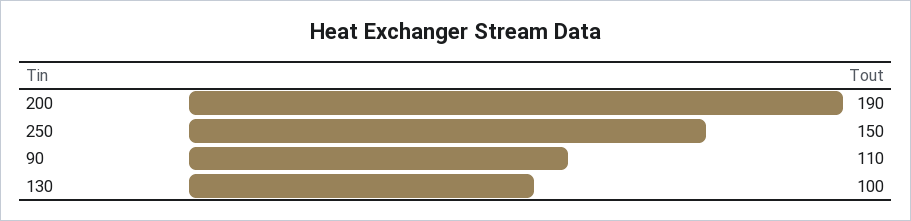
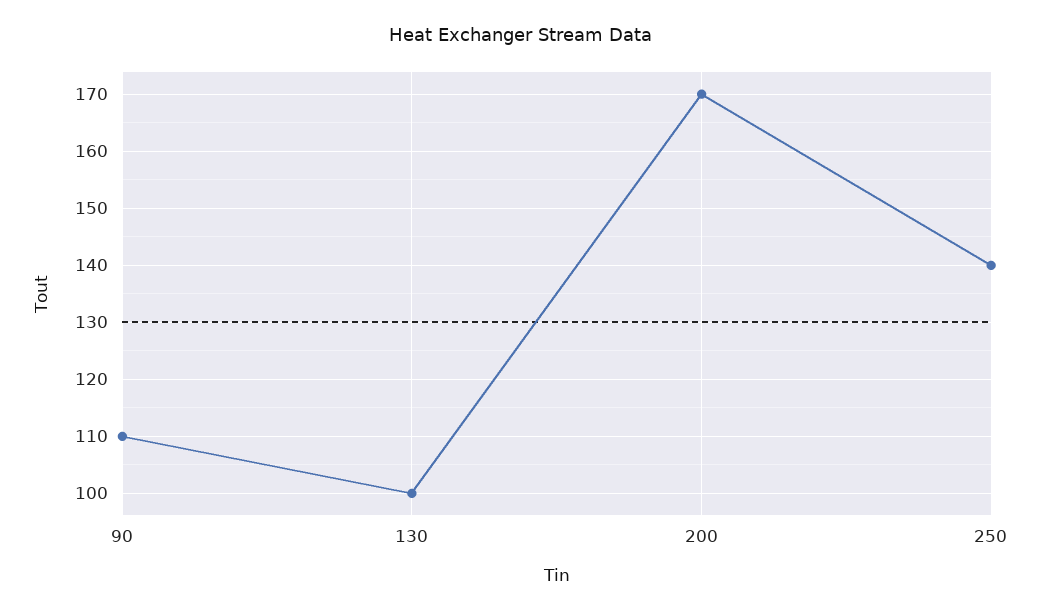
200: 190 -> 170
250: 150 -> 140

